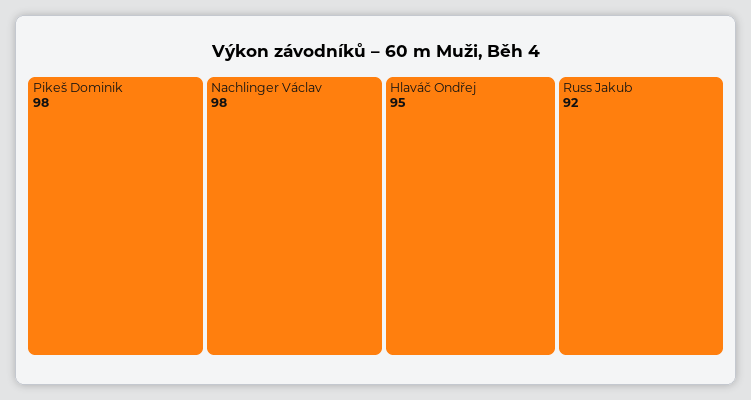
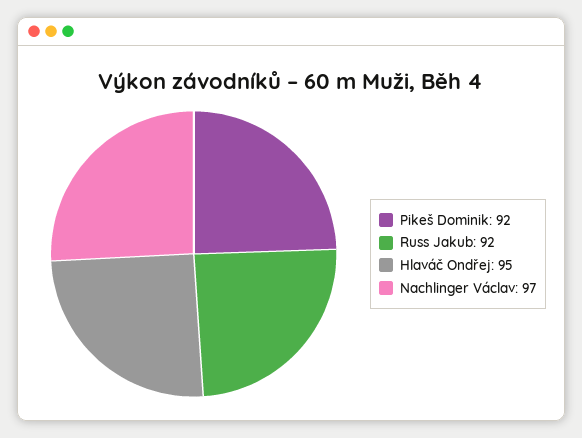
Pikeš Dominik: 98 -> 92
Nachlinger Václav: 98 -> 97

